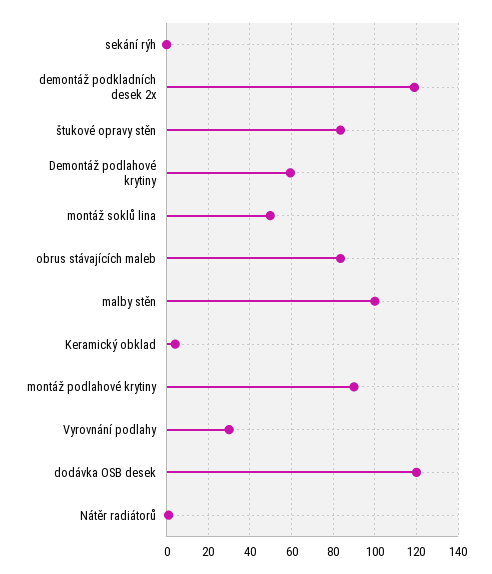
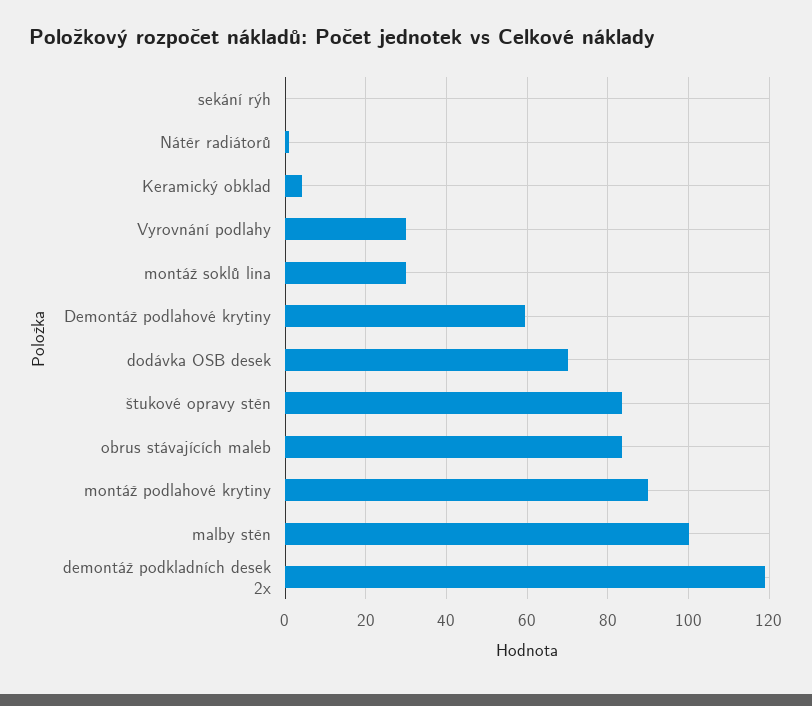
montáž soklů lina: 50 -> 30
dodávka OSB desek: 120 -> 70

